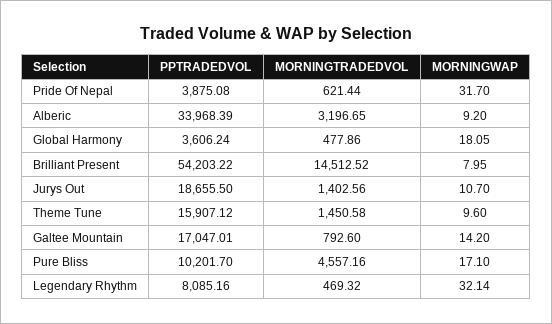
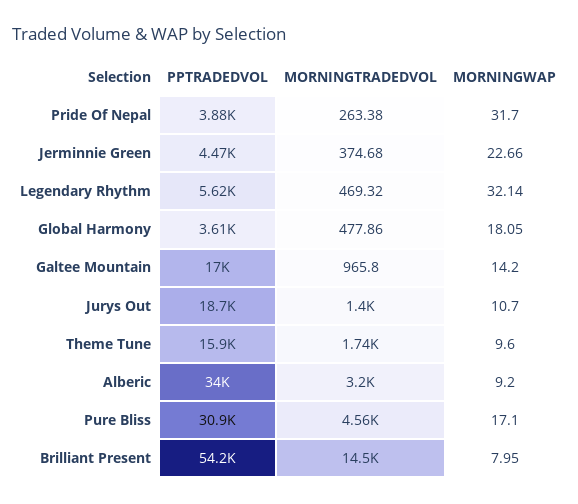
MORNINGTRADEDVOL, Pride Of Nepal: 621.44 -> 263.38
MORNINGTRADEDVOL, Theme Tune: 1450.58 -> 1740
MORNINGTRADEDVOL, Galtee Mountain: 792.6 -> 965.8
PPTRADEDVOL, Pure Bliss: 10201.7 -> 30900
PPTRADEDVOL, Legendary Rhythm: 8085.16 -> 5620
PPTRADEDVOL, Jerminnie Green: none -> 4470
MORNINGTRADEDVOL, Jerminnie Green: none -> 374.68
MORNINGWAP, Jerminnie Green: none -> 22.66

